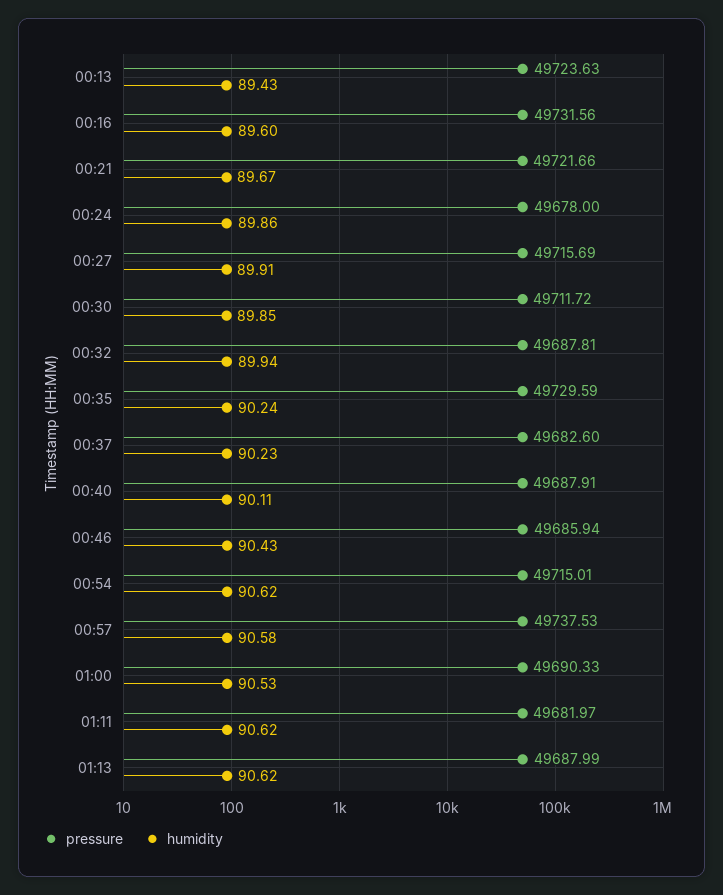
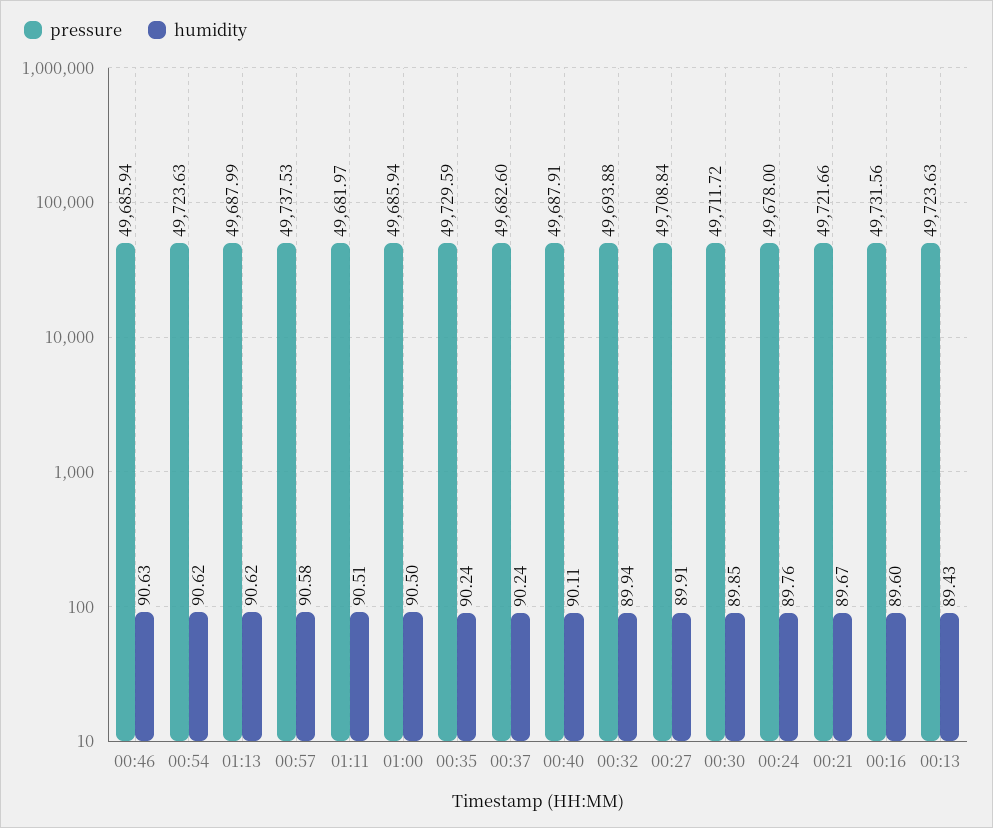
humidity, 00:24: 89.86 -> 89.76
pressure, 00:27: 49715.69 -> 49708.84
pressure, 00:32: 49687.81 -> 49693.88
humidity, 00:37: 90.23 -> 90.24
humidity, 00:46: 90.43 -> 90.63
pressure, 00:54: 49715.01 -> 49723.63
pressure, 01:00: 49690.33 -> 49685.94
humidity, 01:00: 90.53 -> 90.5
humidity, 01:11: 90.62 -> 90.51

